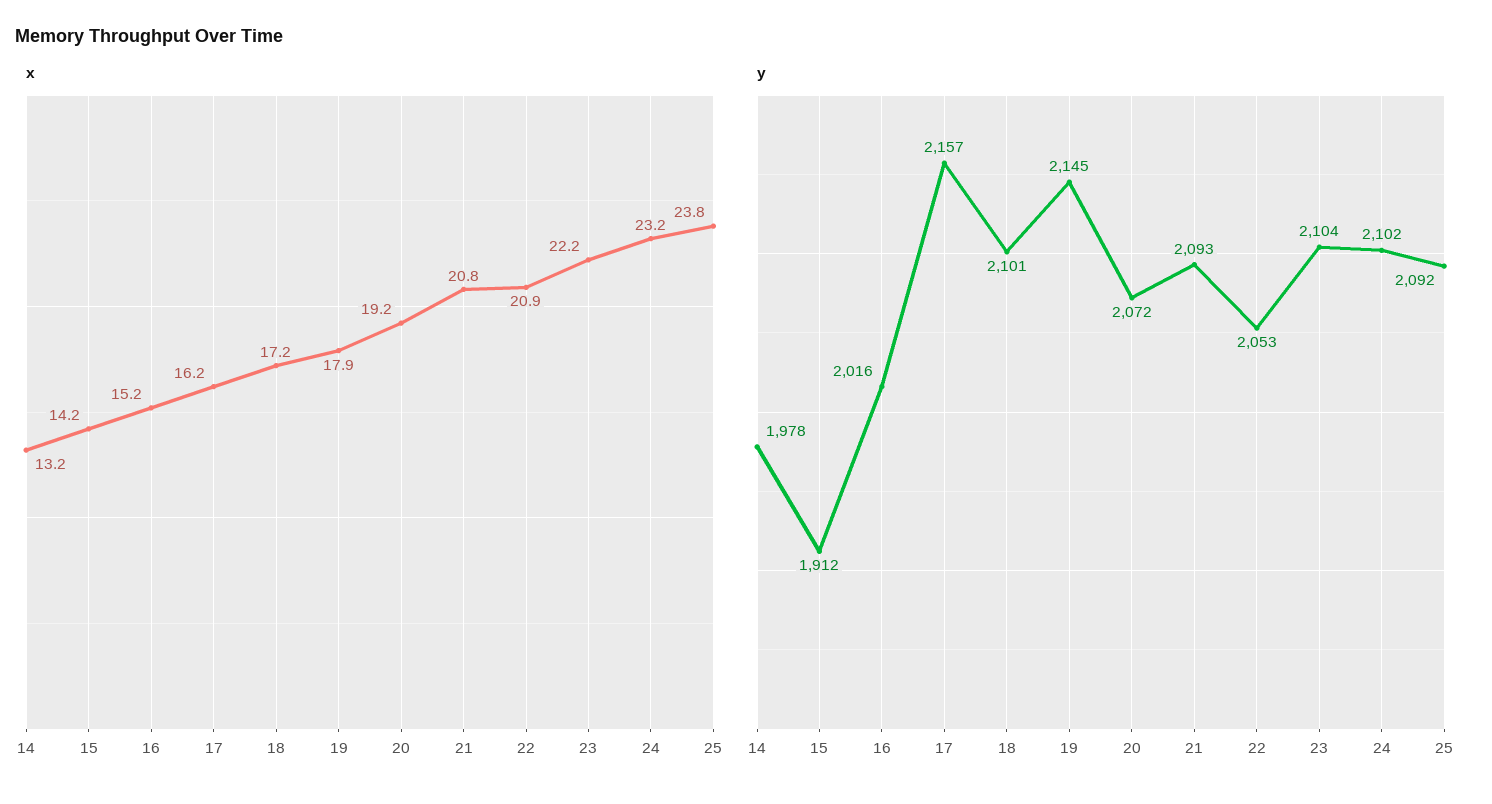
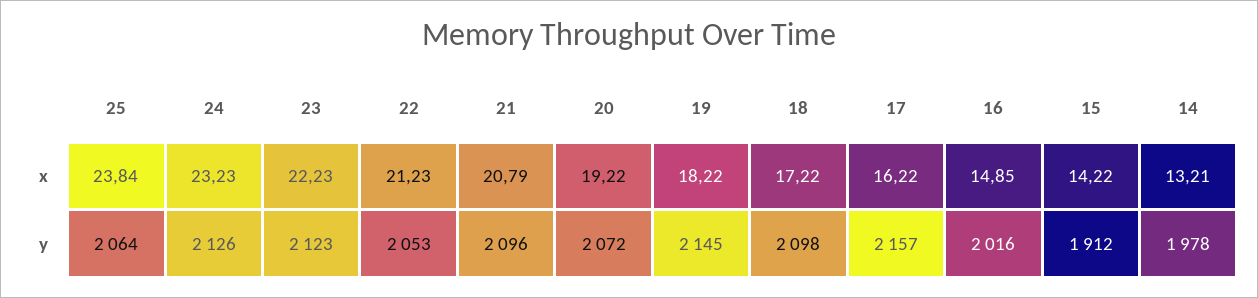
x, 16: 15.2 -> 14.85
x, 19: 17.9 -> 18.22
x, 22: 20.9 -> 21.23
y, 18: 2101 -> 2098
y, 21: 2093 -> 2096
y, 23: 2104 -> 2123
y, 24: 2102 -> 2126
y, 25: 2092 -> 2064

